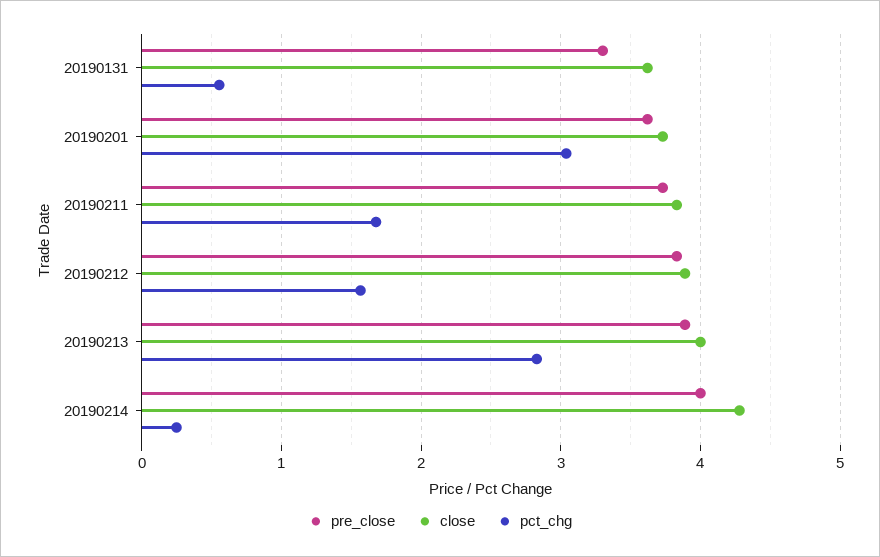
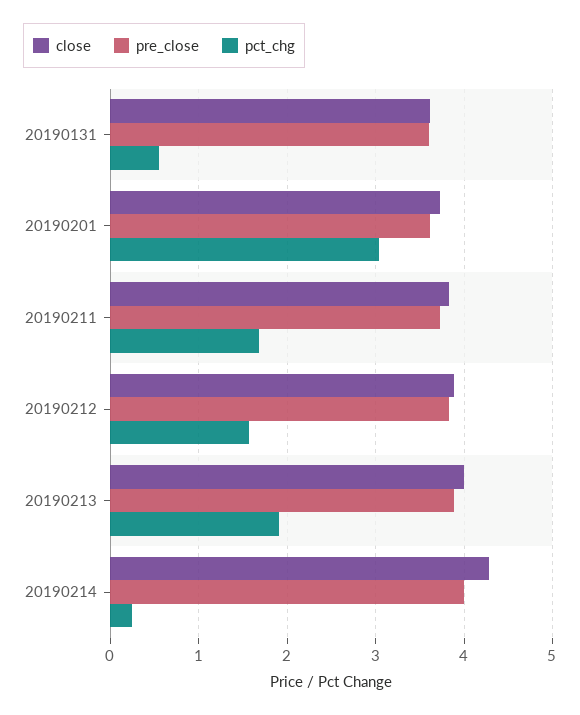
pre_close, 20190131: 3.3 -> 3.6
pct_chg, 20190213: 2.8 -> 1.9

